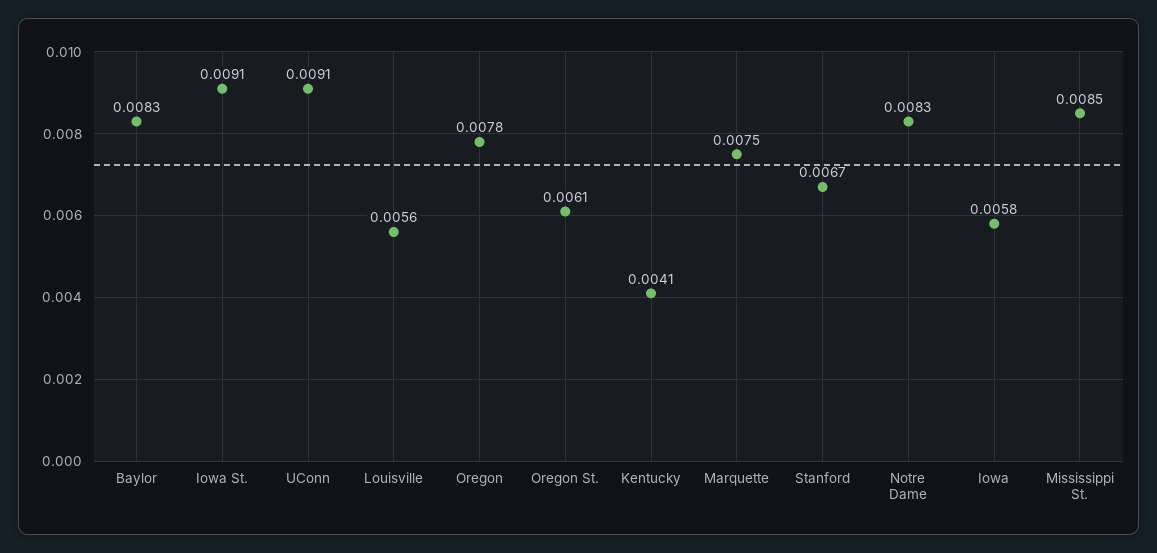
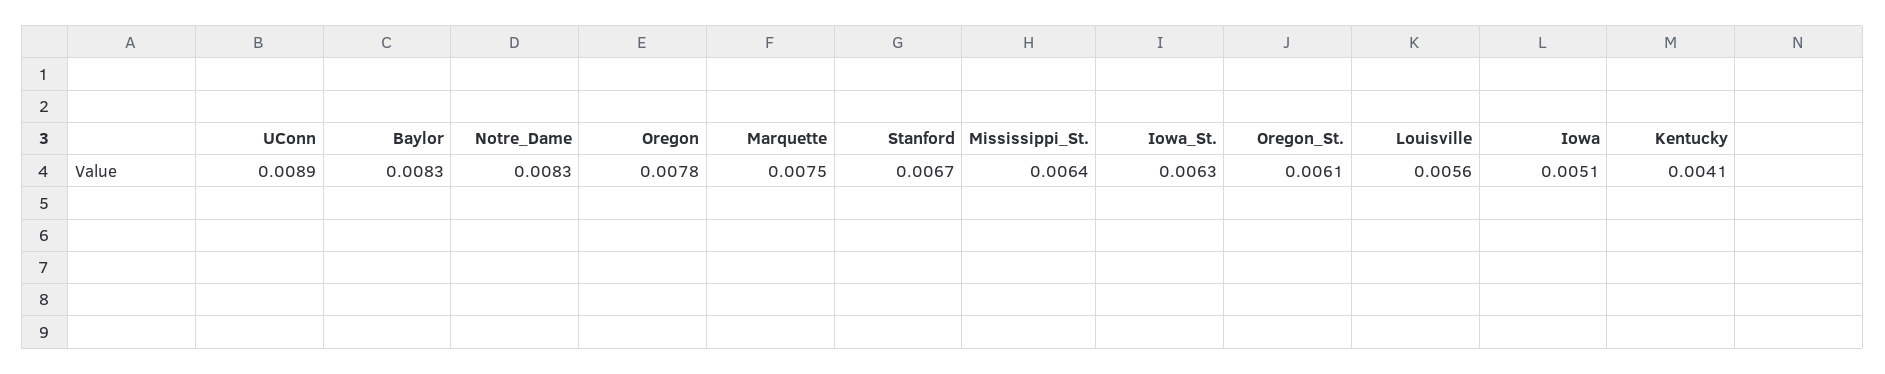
Iowa St.: 0.0091 -> 0.0063
UConn: 0.0091 -> 0.0089
Iowa: 0.0058 -> 0.0051
Mississippi St.: 0.0085 -> 0.0064

